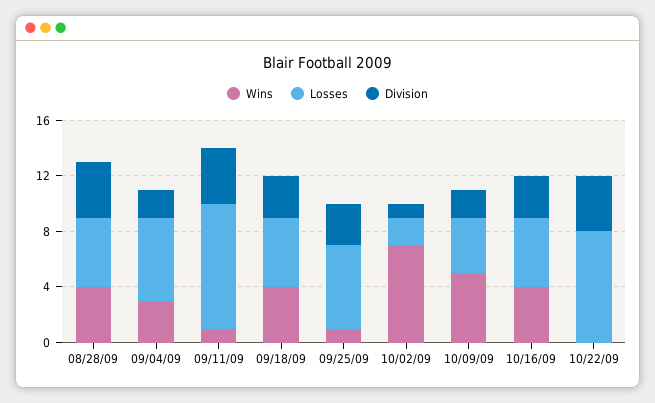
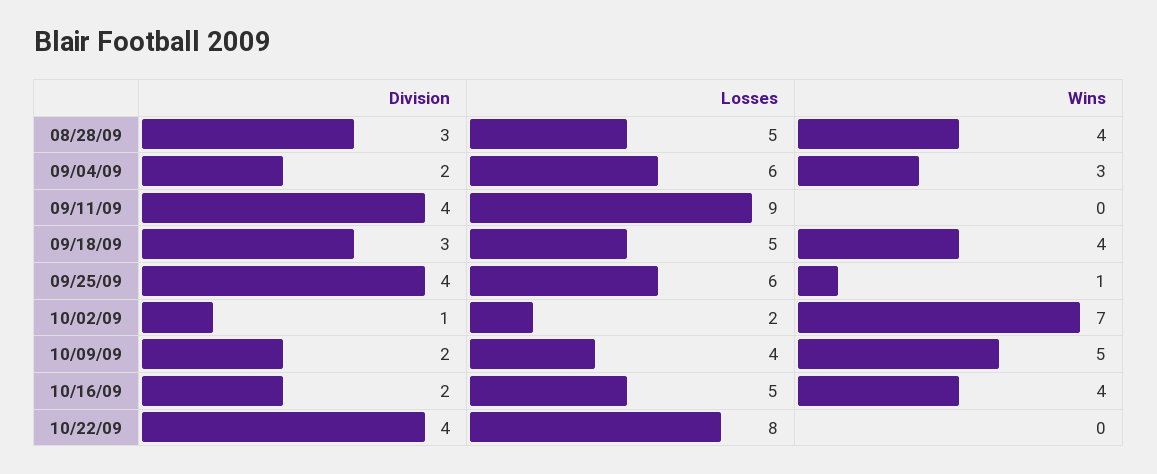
Division, 08/28/09: 4 -> 3
Wins, 09/11/09: 1 -> 0
Division, 09/25/09: 3 -> 4
Division, 10/16/09: 3 -> 2

